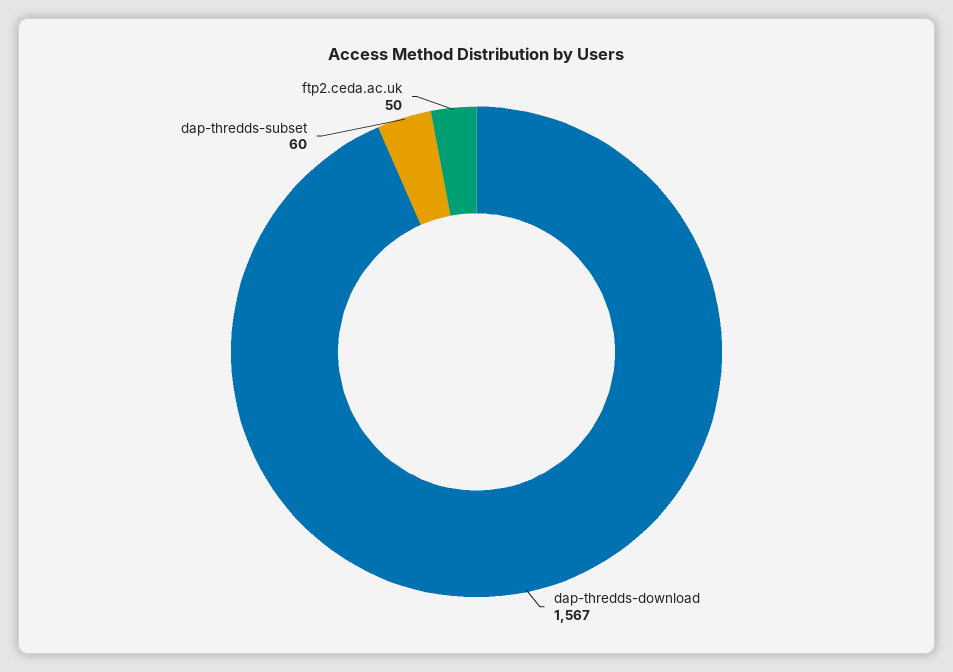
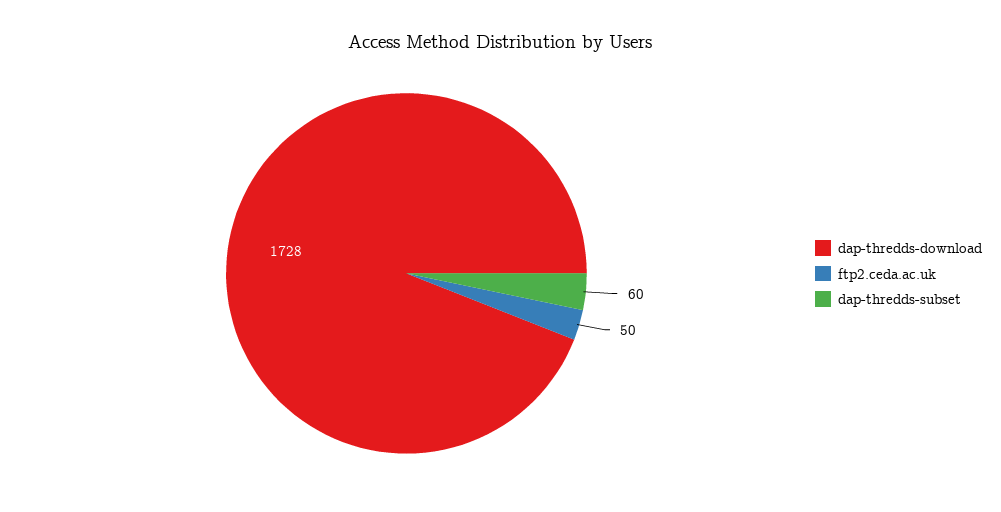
dap-thredds-download: 1567 -> 1728

